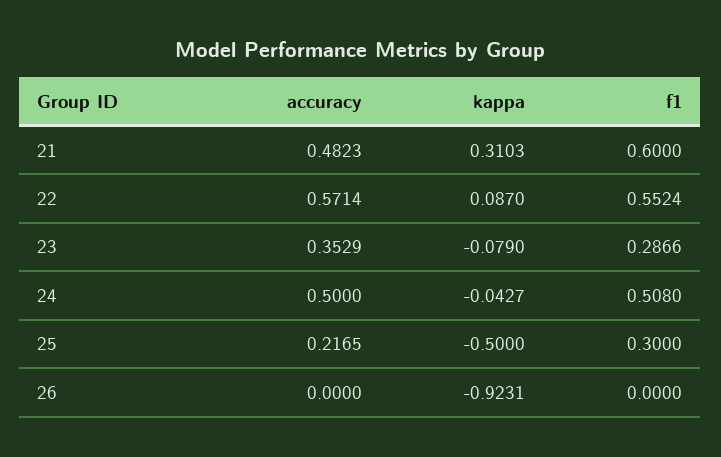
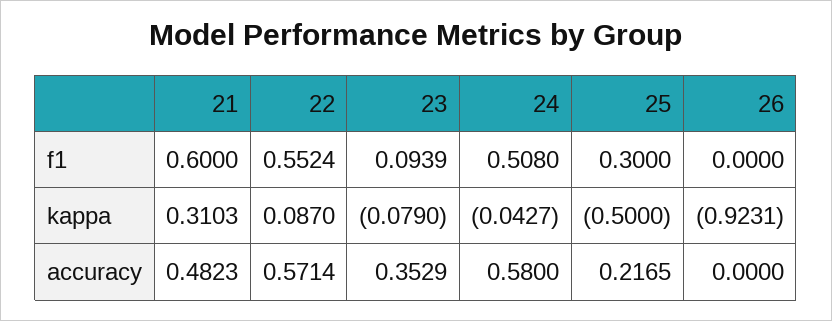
f1, 23: 0.2866 -> 0.0939
accuracy, 24: 0.5 -> 0.58

